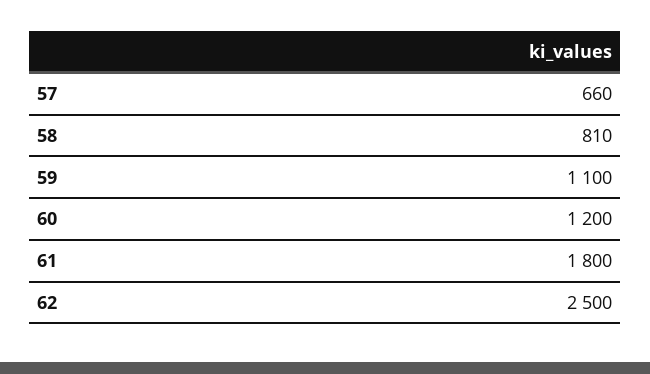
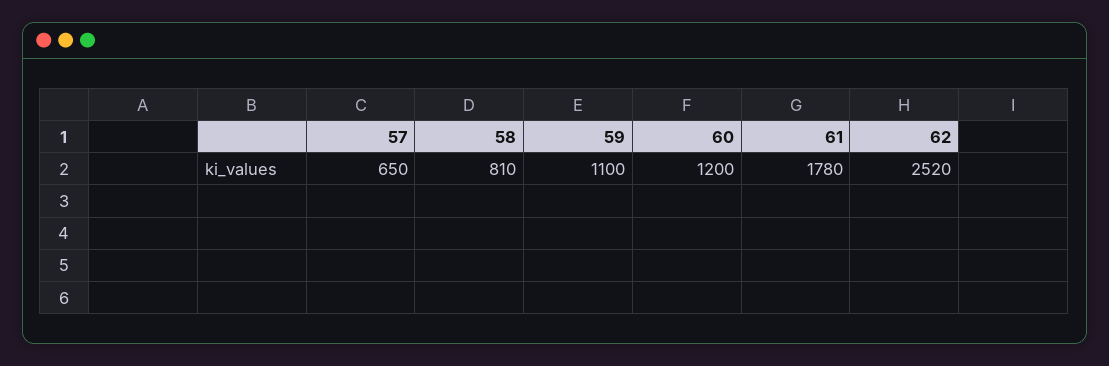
57: 660 -> 650
61: 1800 -> 1780
62: 2500 -> 2520

